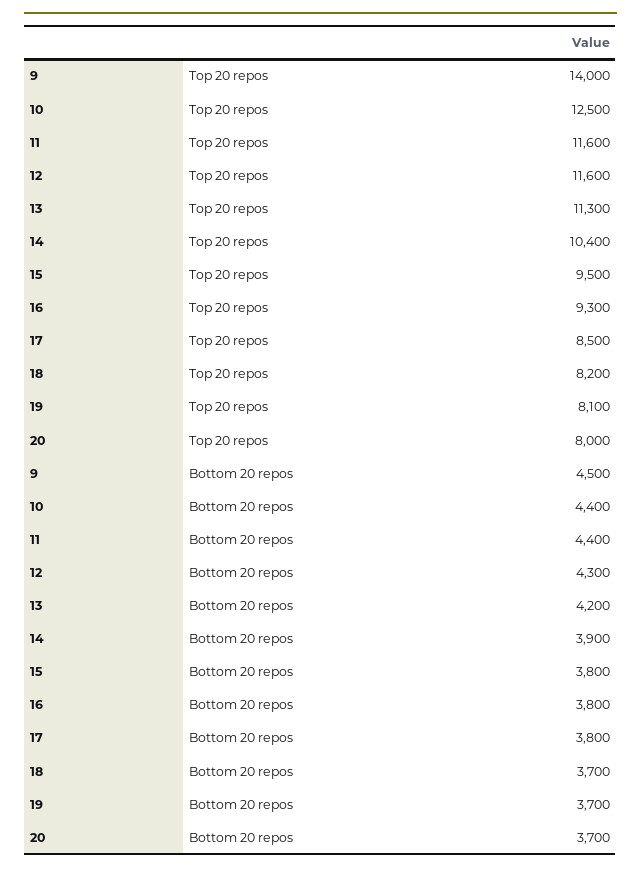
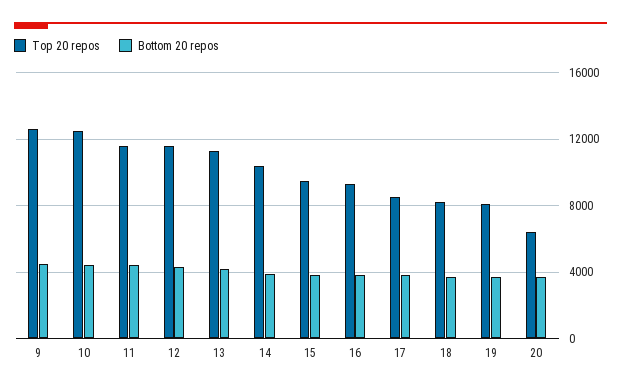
Top 20 repos, 9: 14000 -> 12500
Top 20 repos, 20: 8000 -> 6500

